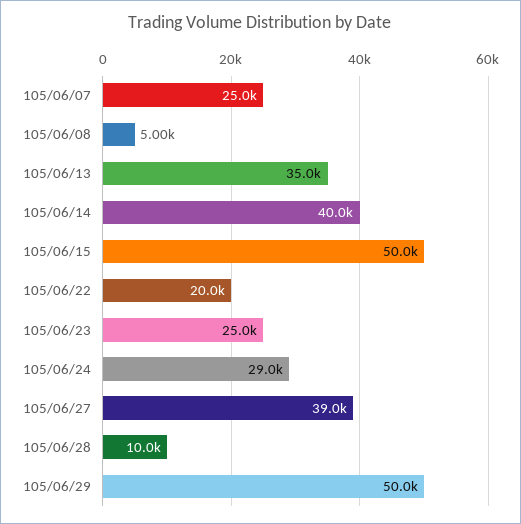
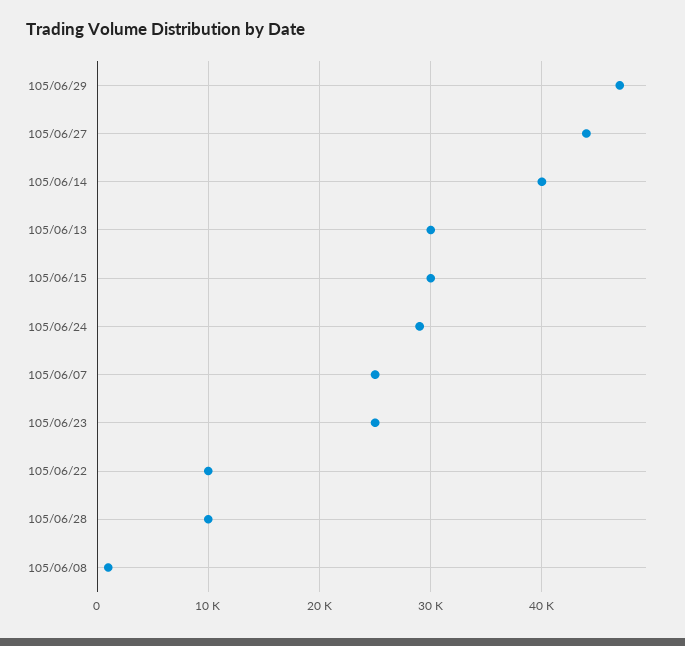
105/06/08: 5000 -> 1000
105/06/13: 35000 -> 30000
105/06/15: 50000 -> 30000
105/06/22: 20000 -> 10000
105/06/27: 39000 -> 44000
105/06/29: 50000 -> 47000

